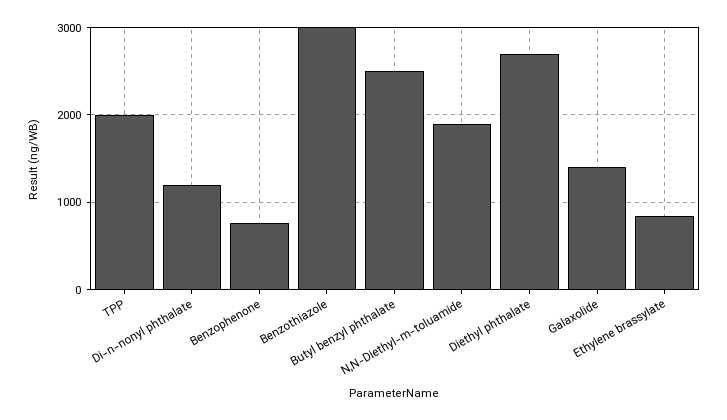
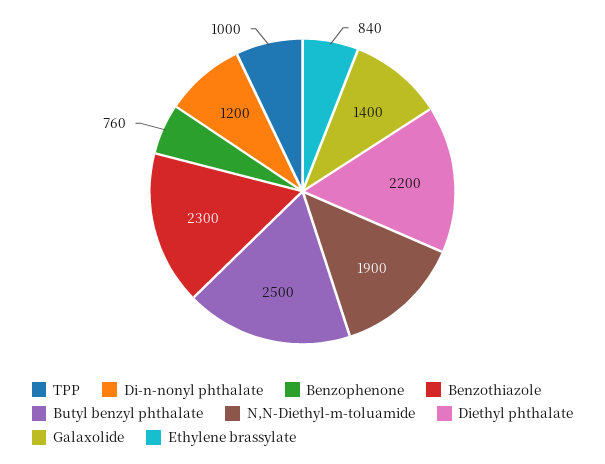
TPP: 2000 -> 1000
Benzothiazole: 3000 -> 2300
Diethyl phthalate: 2700 -> 2200

